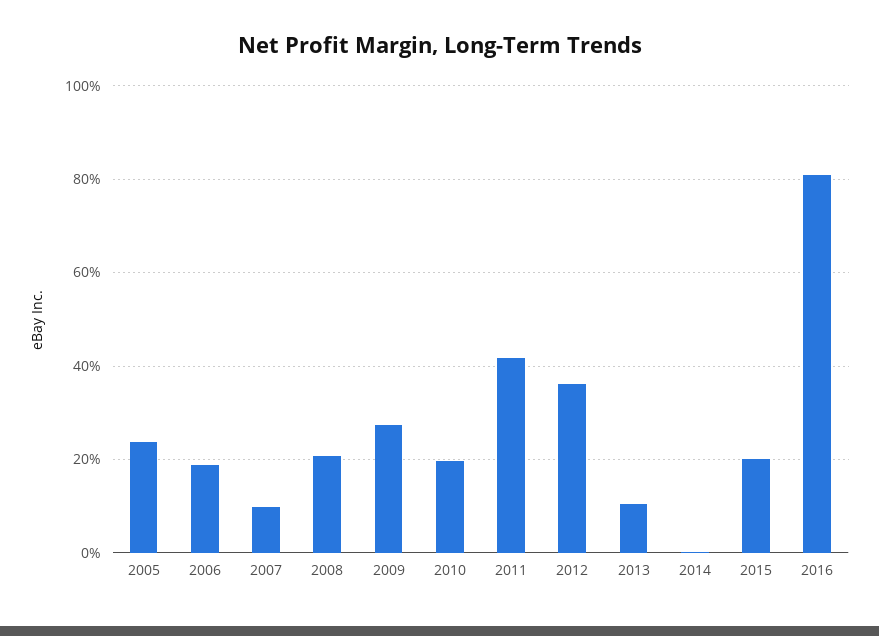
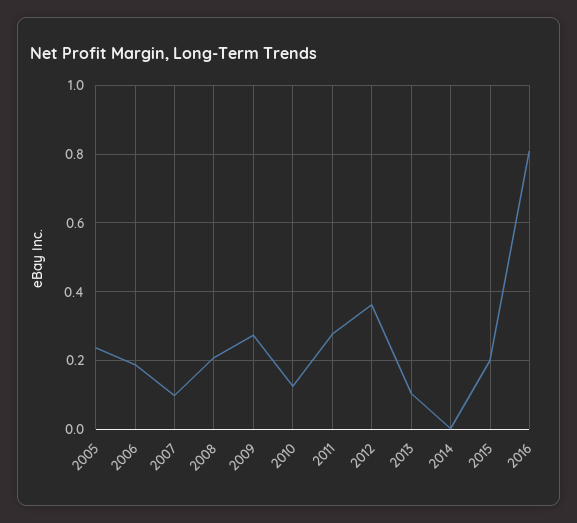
2010: 0.2 -> 0.12
2011: 0.42 -> 0.28

